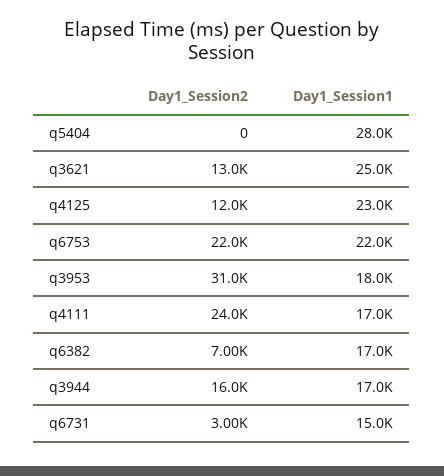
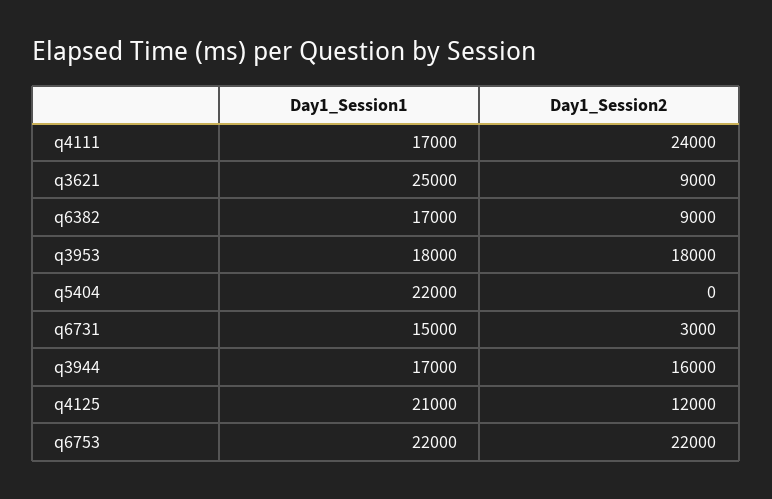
Day1_Session1, q5404: 28000 -> 22000
Day1_Session2, q3621: 13000 -> 9000
Day1_Session1, q4125: 23000 -> 21000
Day1_Session2, q3953: 31000 -> 18000
Day1_Session2, q6382: 7000 -> 9000

